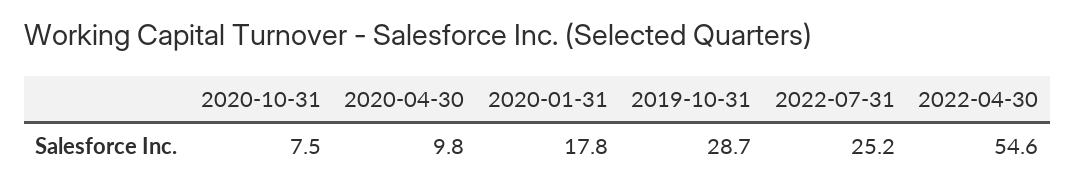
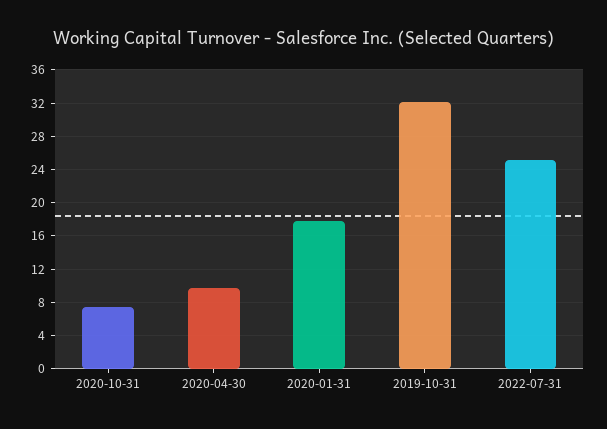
2019-10-31: 28.7 -> 32
2022-04-30: 54.6 -> none

